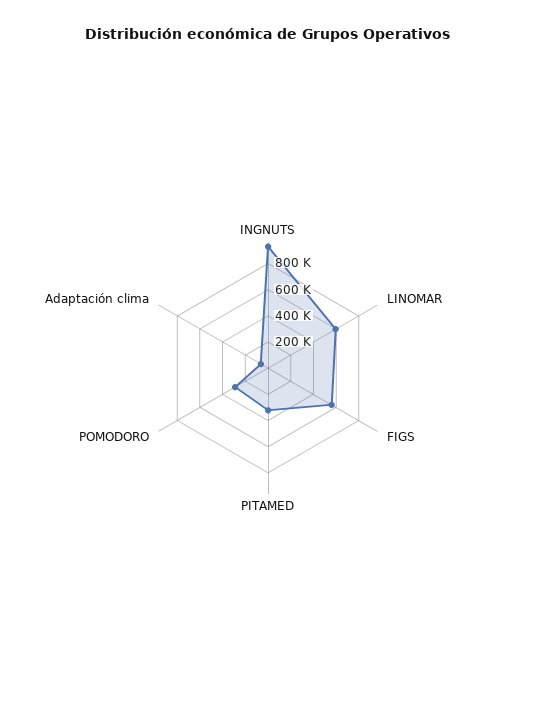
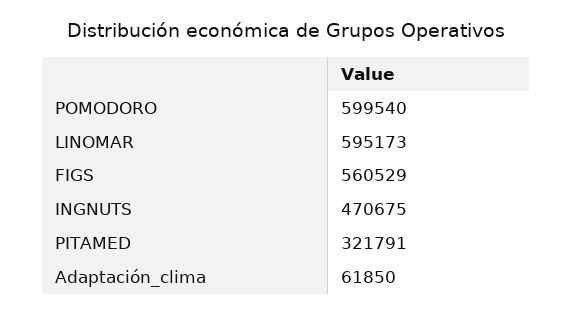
INGNUTS: 900000 -> 470675
POMODORO: 300000 -> 599540

